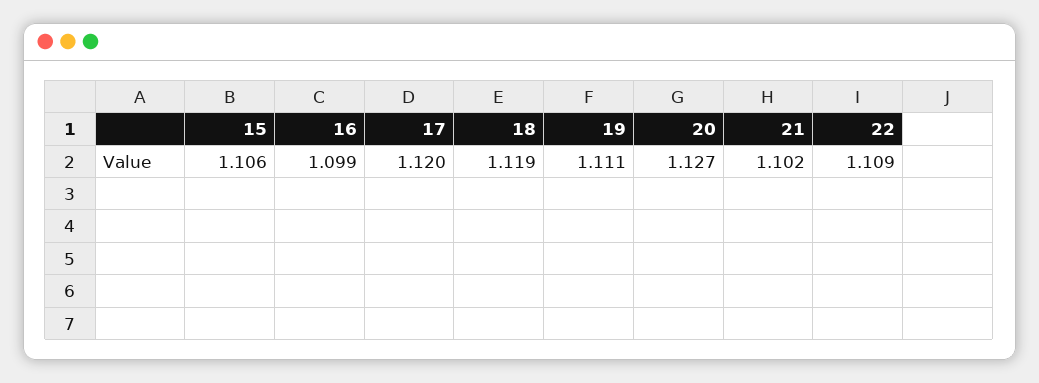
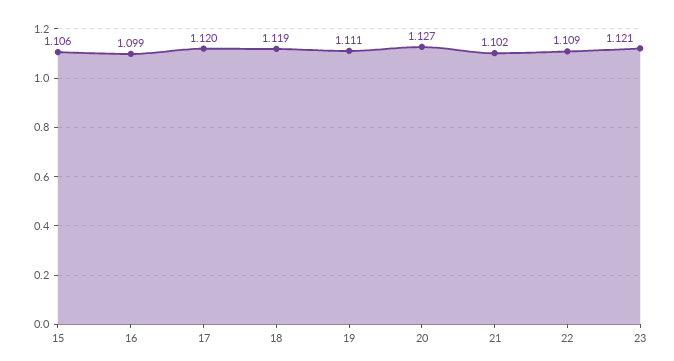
23: none -> 1.121

